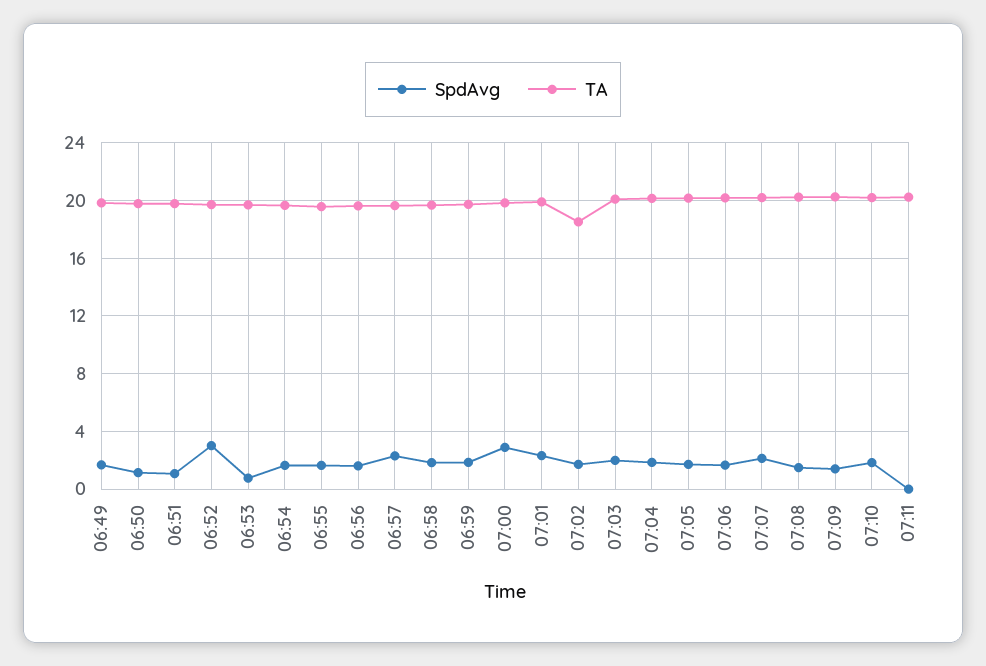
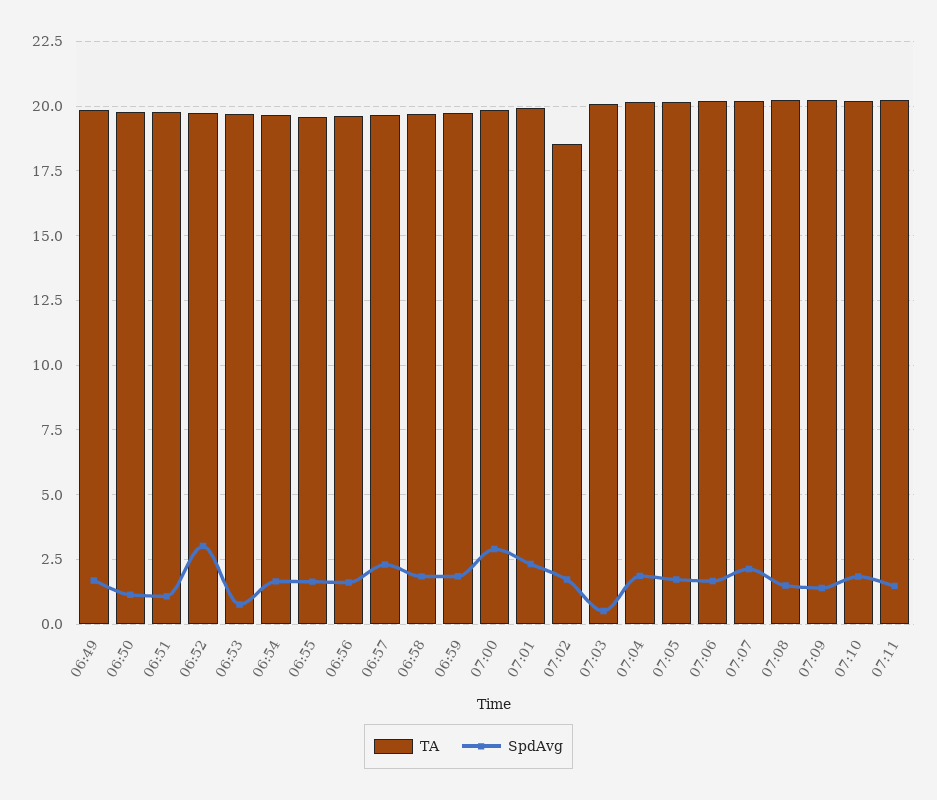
SpdAvg, 07:03: 2 -> 0.5
SpdAvg, 07:11: 0 -> 1.5

